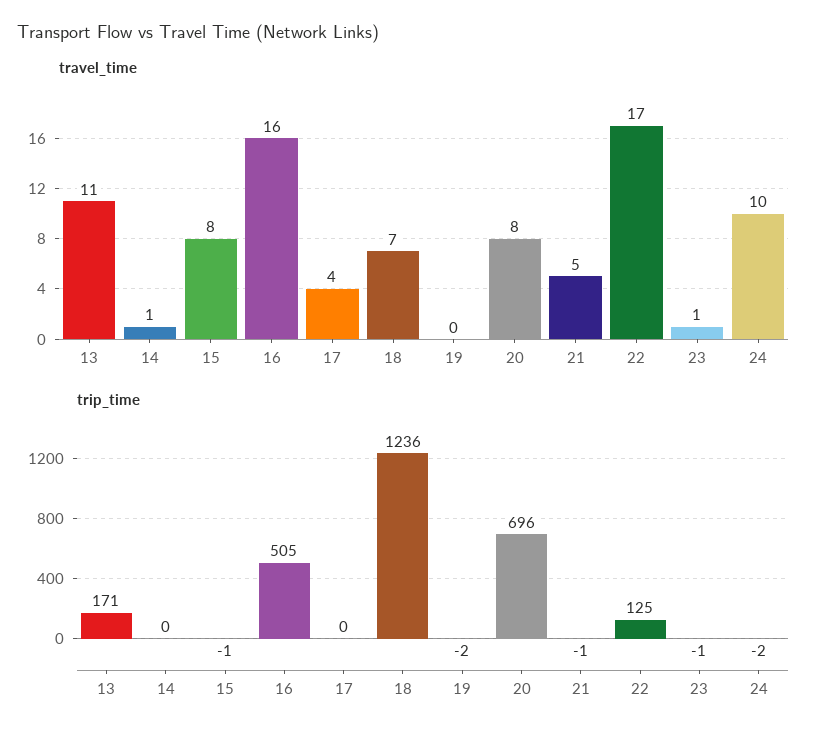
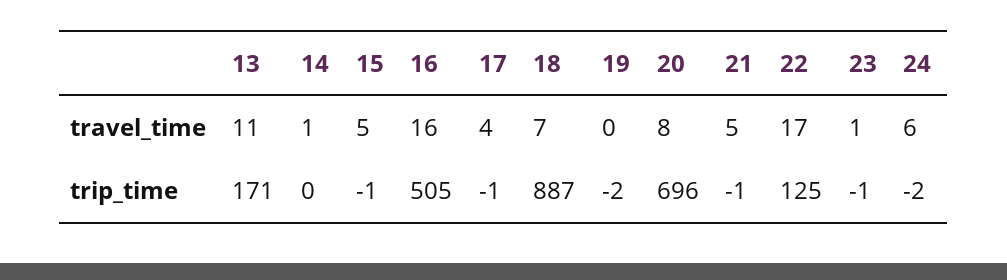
travel_time, 15: 8 -> 5
travel_time, 24: 10 -> 6
trip_time, 17: 0 -> -1
trip_time, 18: 1236 -> 887

